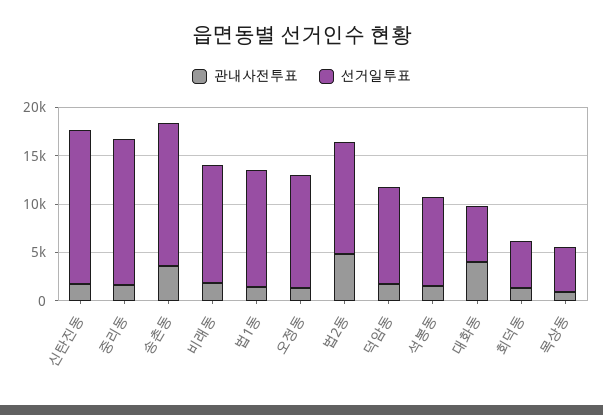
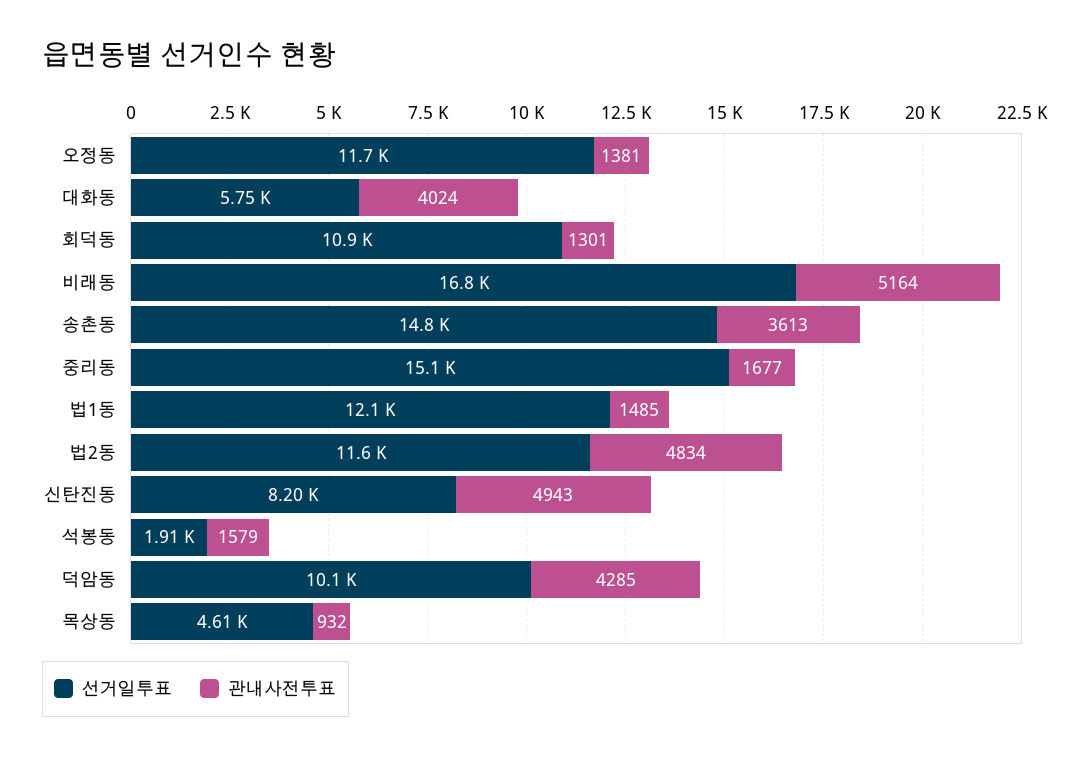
관내사전투표, 신탄진동: 2000 -> 4943
선거일투표, 신탄진동: 16000 -> 8200
관내사전투표, 비래동: 2000 -> 5164
선거일투표, 비래동: 12000 -> 16800
관내사전투표, 덕암동: 2000 -> 4285
선거일투표, 석봉동: 9000 -> 1910
선거일투표, 회덕동: 5000 -> 10900

